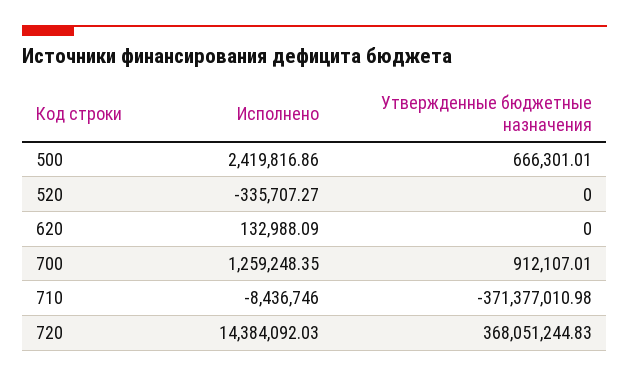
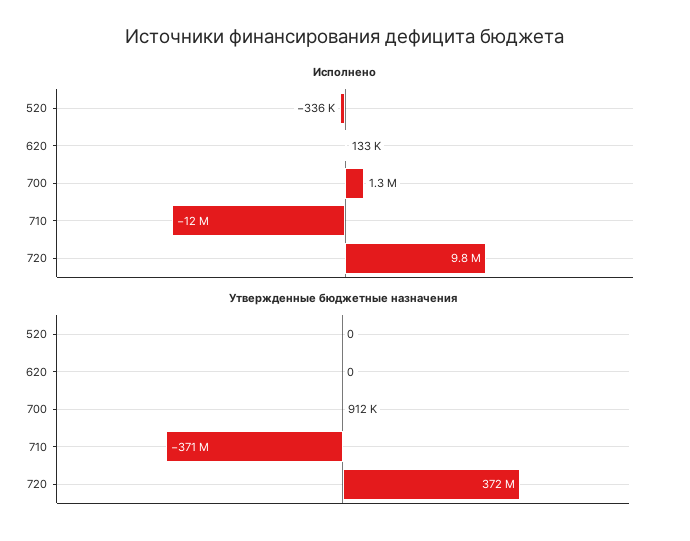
Исполнено, 500: 2419816.86 -> none
Утвержденные бюджетные назначения, 500: 666301.01 -> none
Исполнено, 710: -8436746 -> -12000000
Исполнено, 720: 14384092.03 -> 9800000
Утвержденные бюджетные назначения, 720: 368051244.83 -> 372000000

